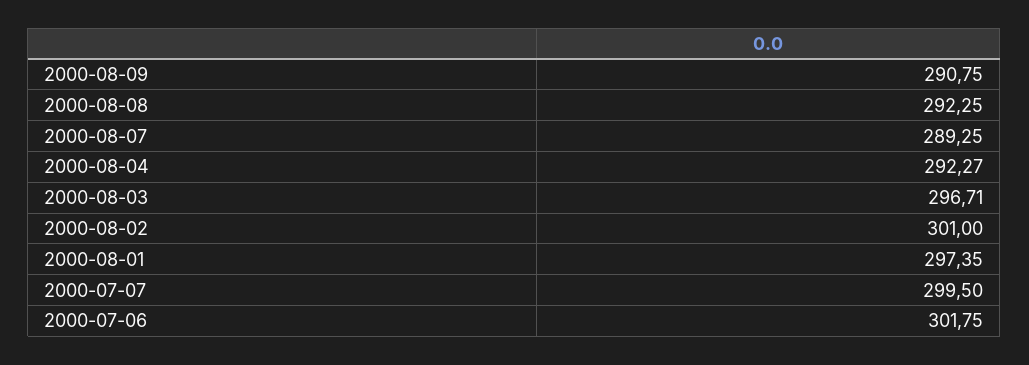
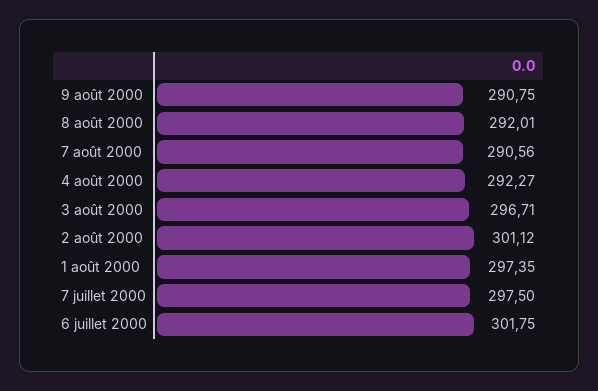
2000-08-08: 292.25 -> 292.01
2000-08-07: 289.25 -> 290.56
2000-08-02: 301 -> 301.12
2000-07-07: 299.5 -> 297.5

